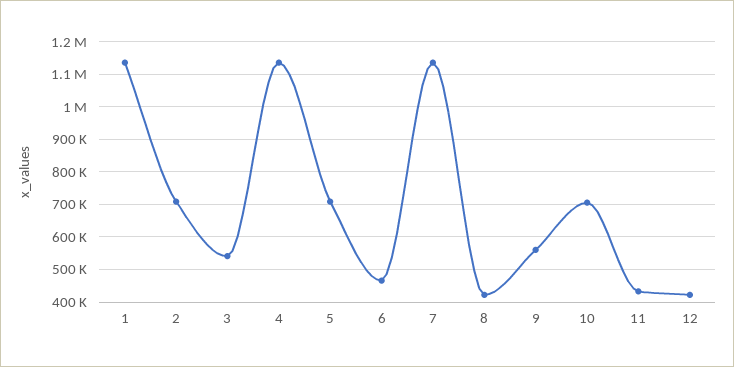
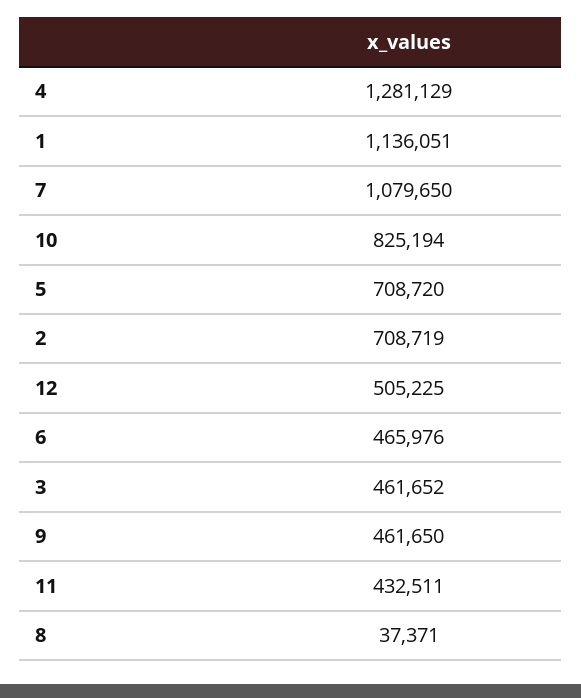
3: 540000 -> 461652
4: 1140000 -> 1281129
7: 1140000 -> 1079650
8: 420000 -> 37371
9: 560000 -> 461650
10: 700000 -> 825194
12: 420000 -> 505225

